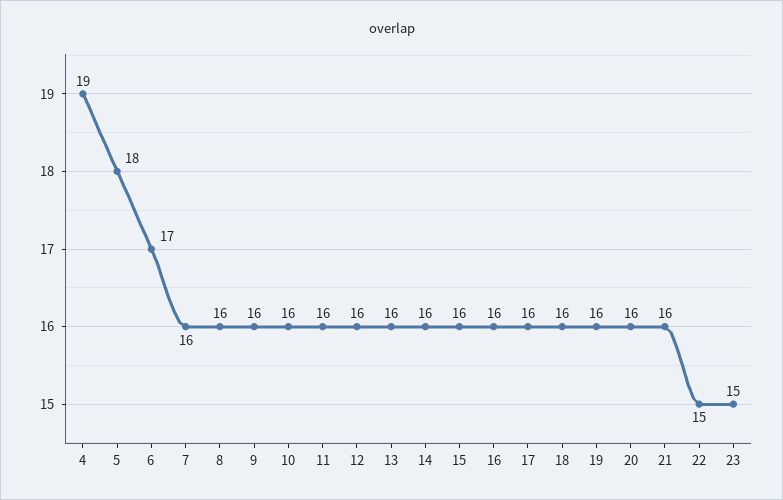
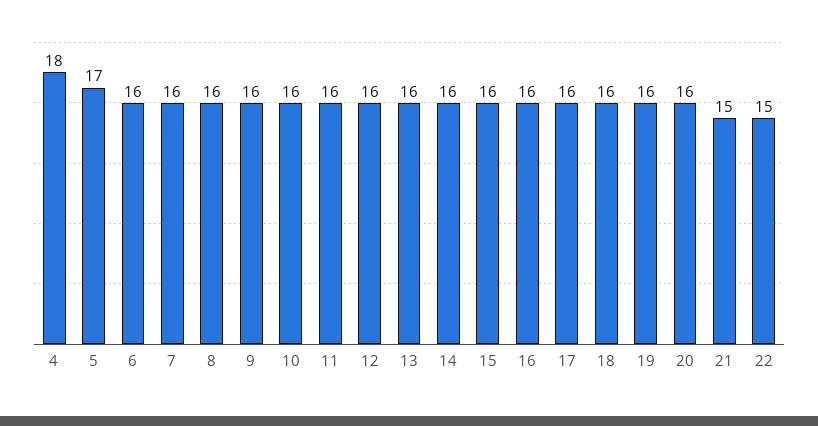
4: 19 -> 18
5: 18 -> 17
6: 17 -> 16
21: 16 -> 15
23: 15 -> none

